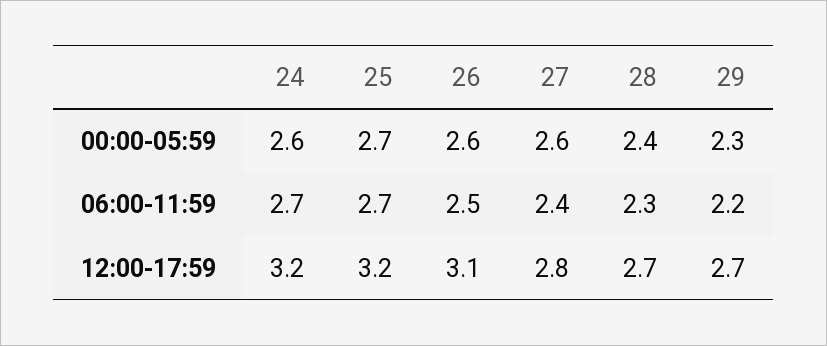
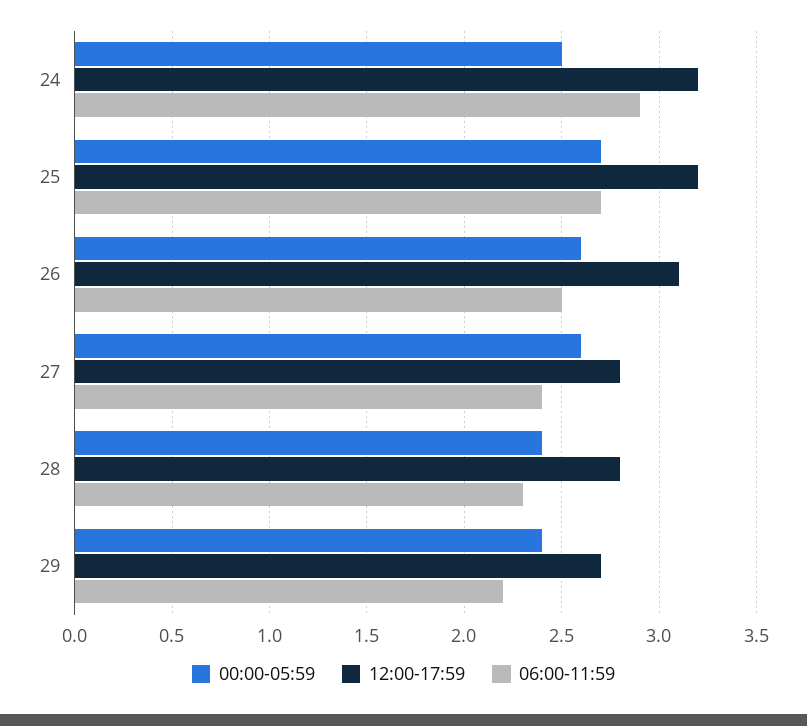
00:00-05:59, 24: 2.6 -> 2.5
00:00-05:59, 29: 2.3 -> 2.4
06:00-11:59, 24: 2.7 -> 2.9
12:00-17:59, 28: 2.7 -> 2.8

